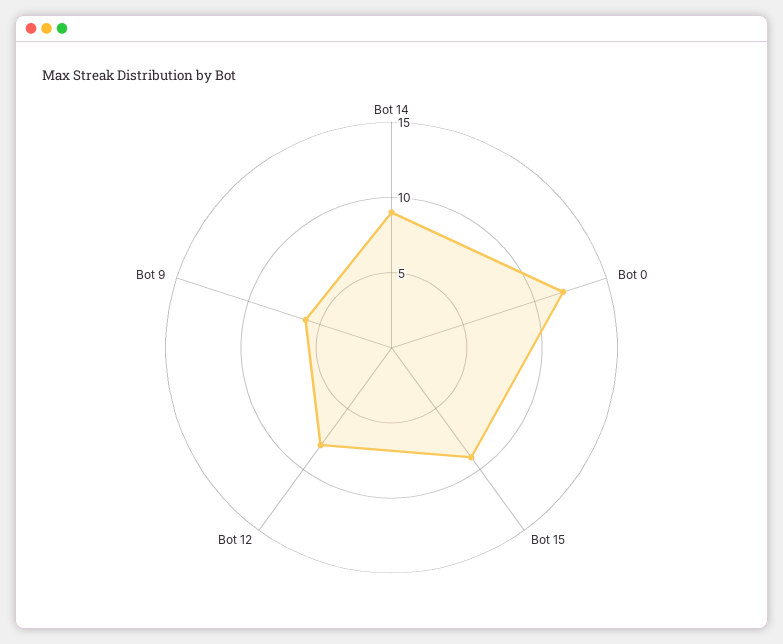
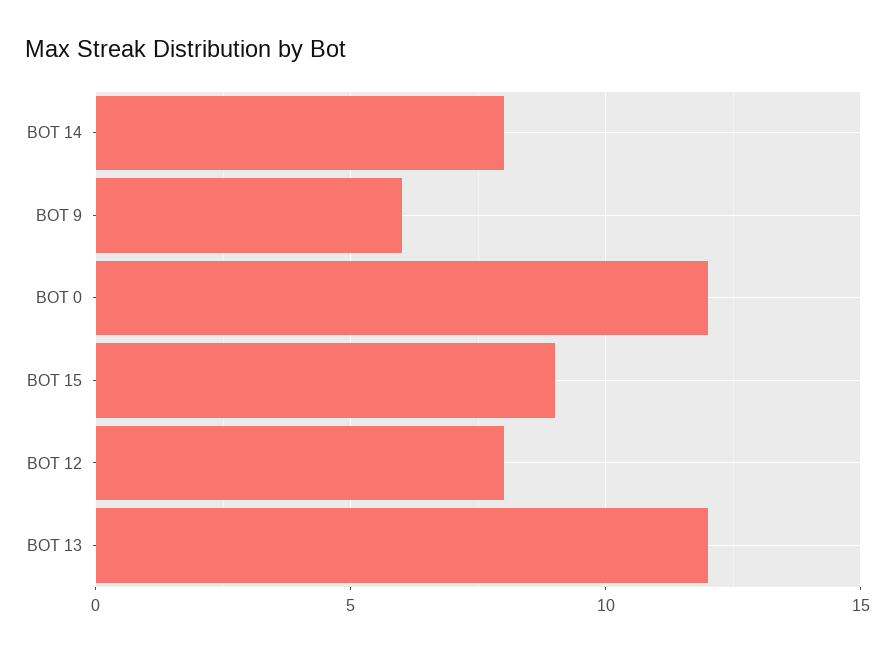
Bot 14: 9 -> 8
BOT 13: none -> 12

